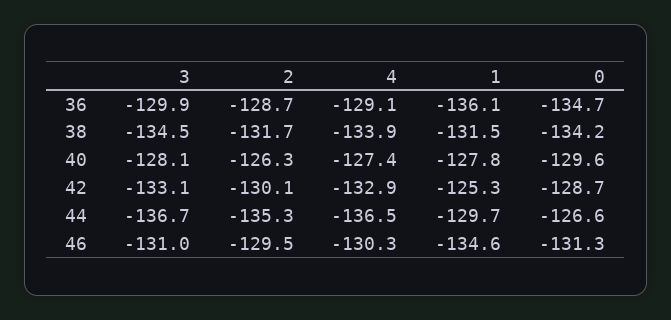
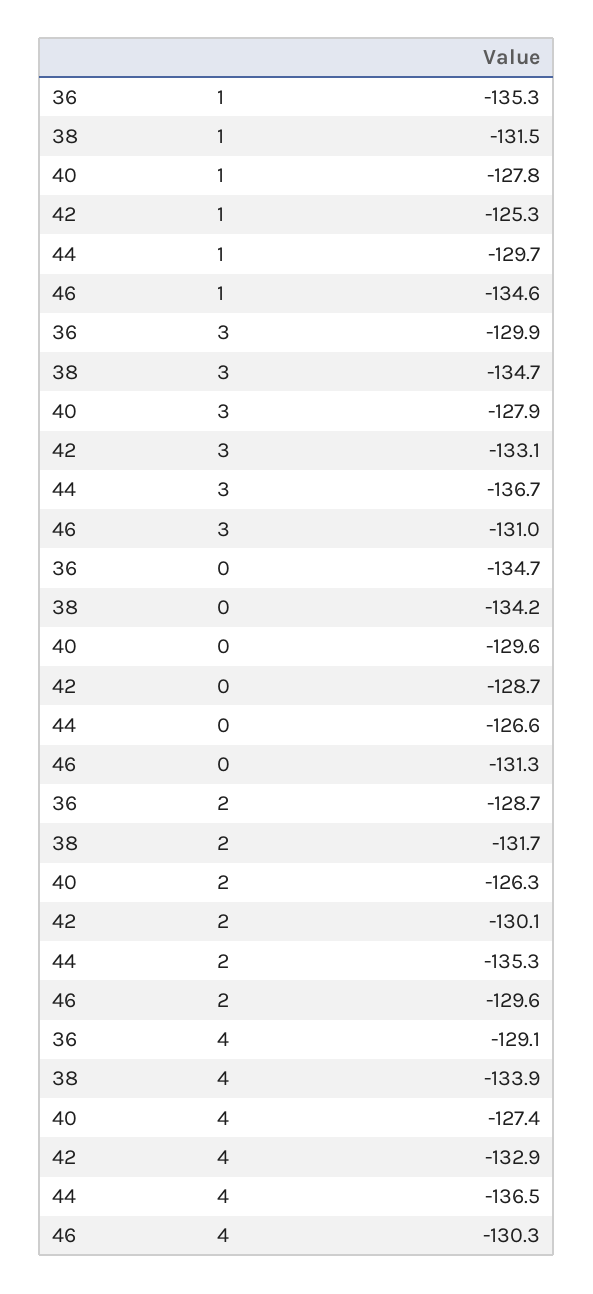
1, 36: -136.1 -> -135.3
3, 38: -134.5 -> -134.7
3, 40: -128.1 -> -127.9
2, 46: -129.5 -> -129.6

